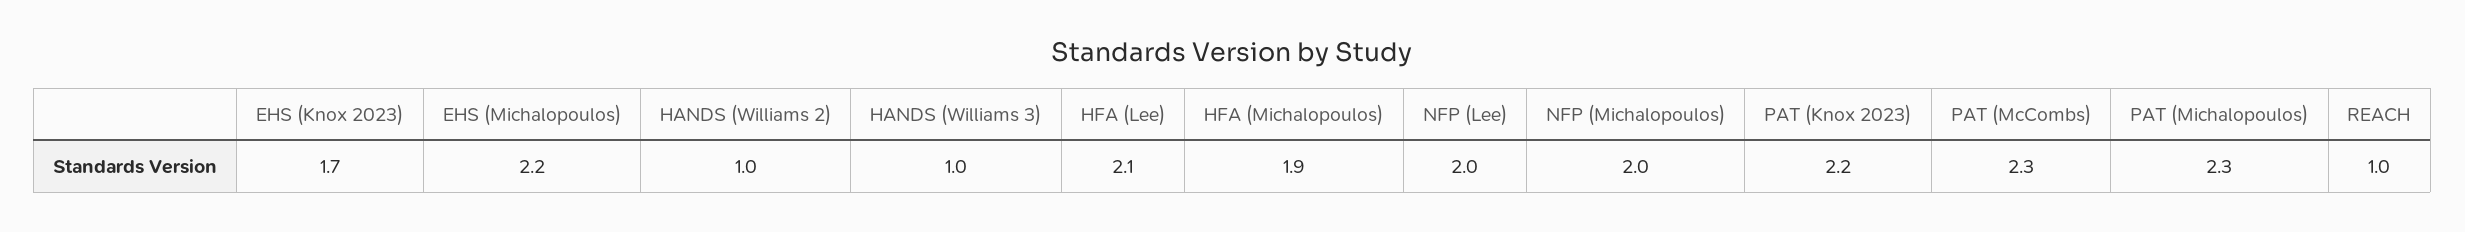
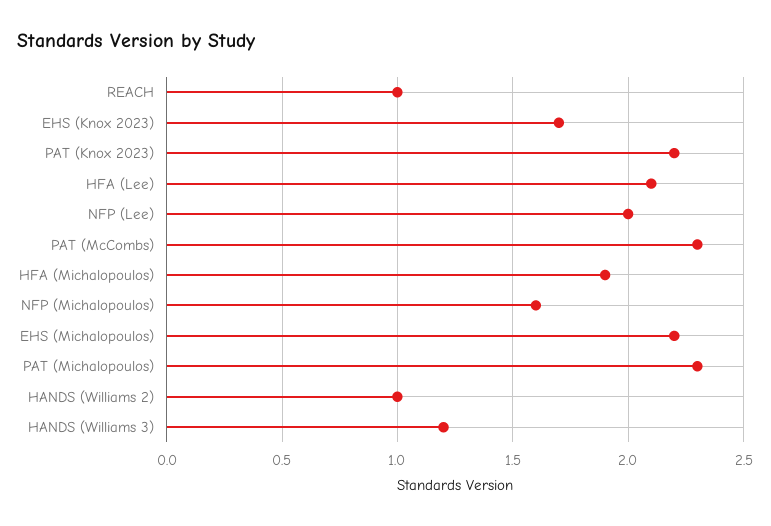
HANDS (Williams 3): 1 -> 1.2
NFP (Michalopoulos): 2 -> 1.6

